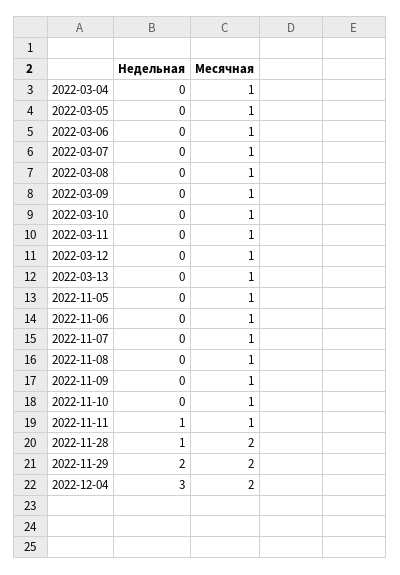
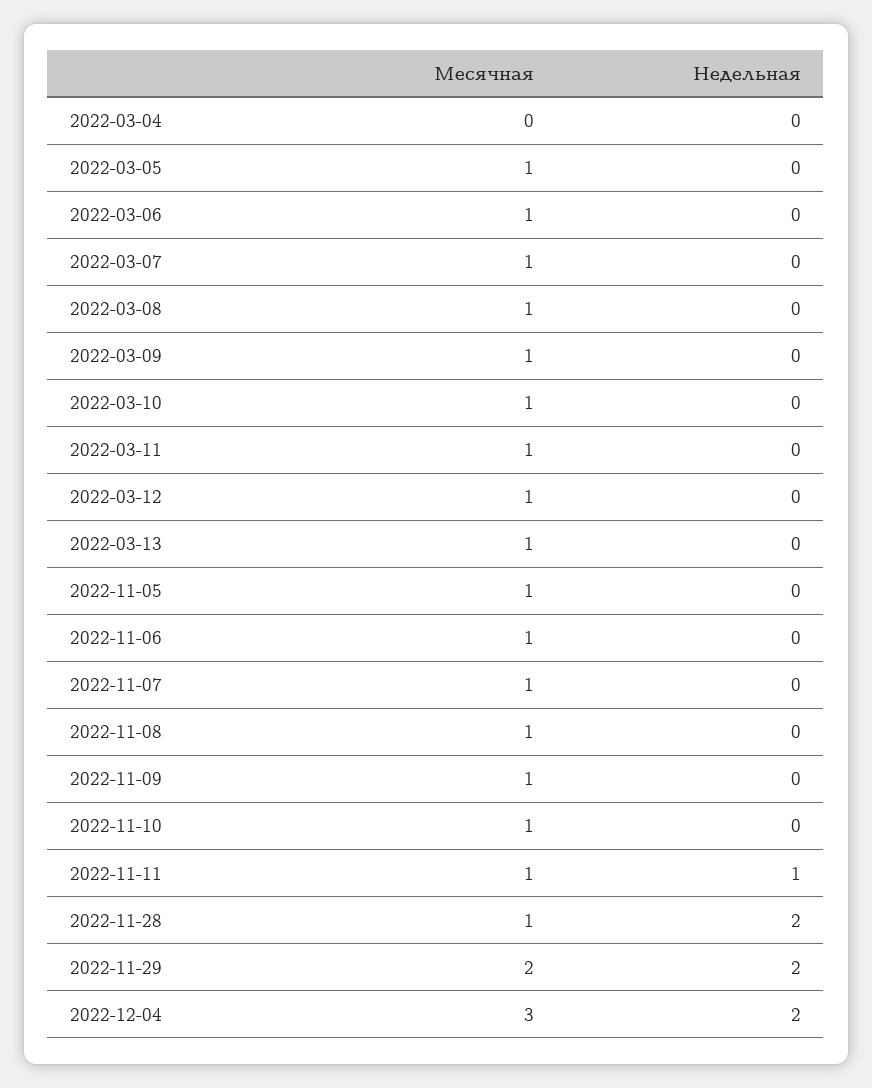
Месячная, 2022-03-04: 1 -> 0
Недельная, 2022-11-28: 1 -> 2
Месячная, 2022-11-28: 2 -> 1
Недельная, 2022-12-04: 3 -> 2
Месячная, 2022-12-04: 2 -> 3

